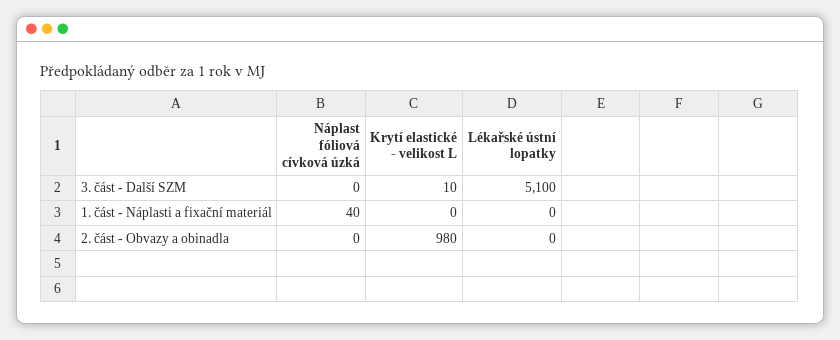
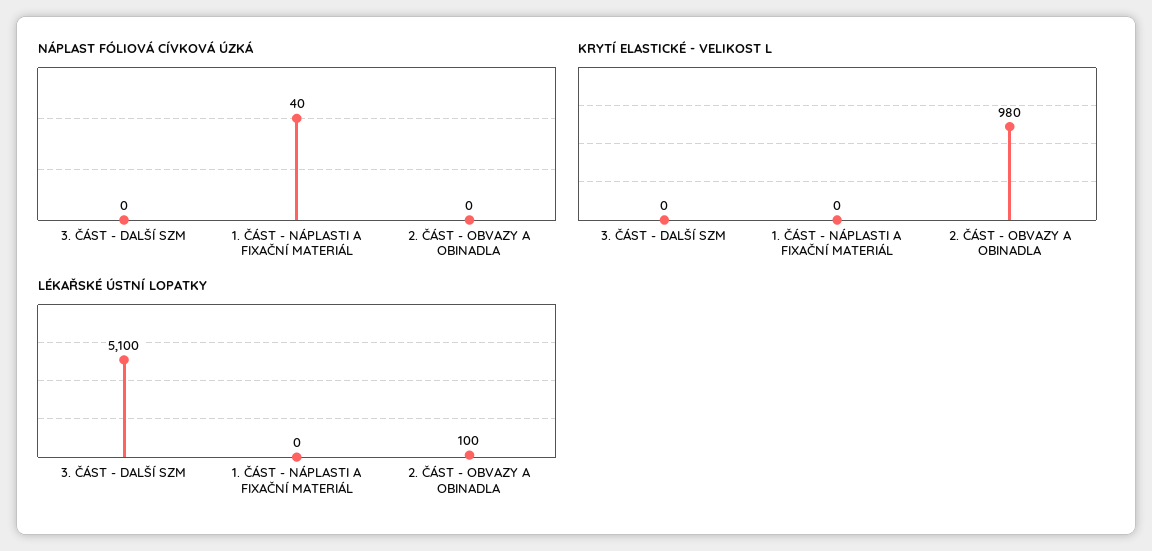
Krytí elastické - velikost L, 3. část - Další SZM: 10 -> 0
Lékařské ústní lopatky, 2. část - Obvazy a obinadla: 0 -> 100

